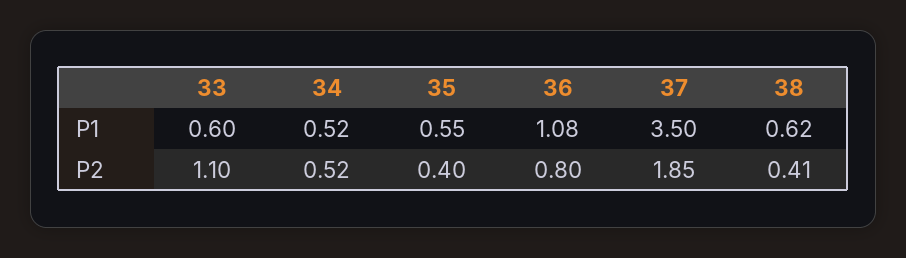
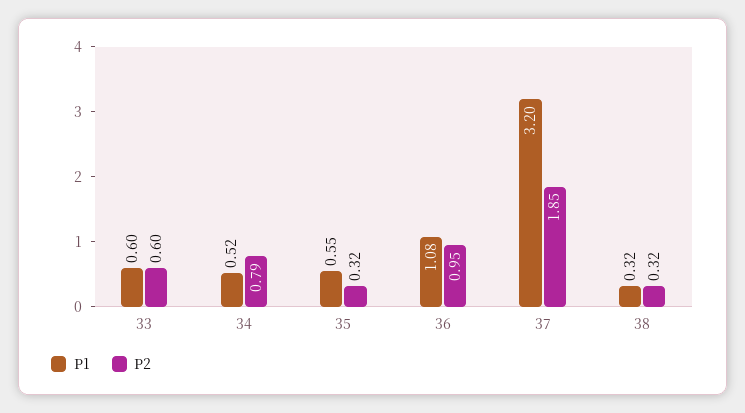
P1, 37: 3.5 -> 3.2
P1, 38: 0.62 -> 0.32
P2, 33: 1.1 -> 0.6
P2, 34: 0.52 -> 0.79
P2, 35: 0.4 -> 0.32
P2, 36: 0.8 -> 0.95
P2, 38: 0.41 -> 0.32

